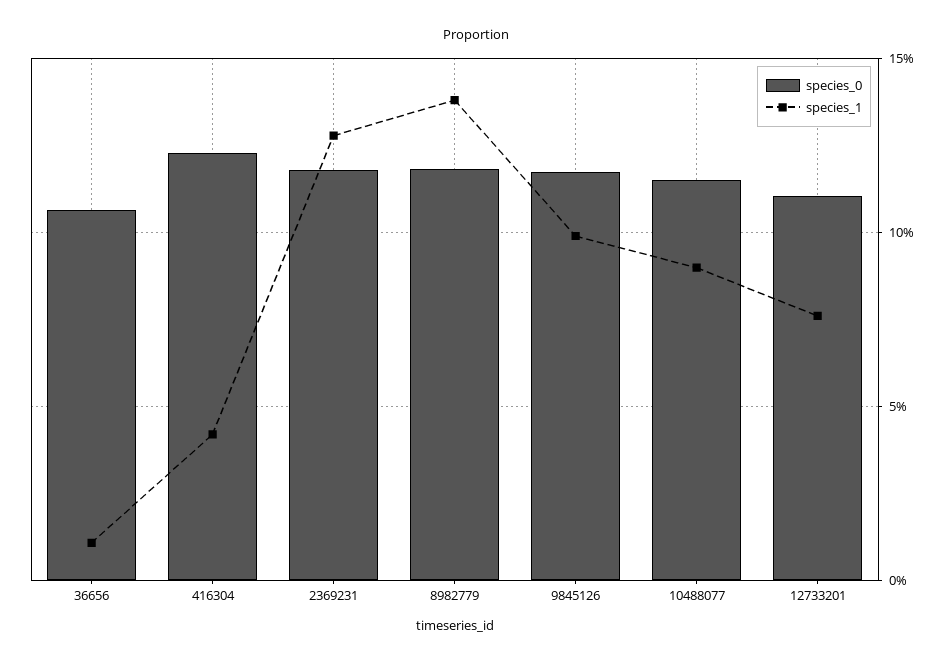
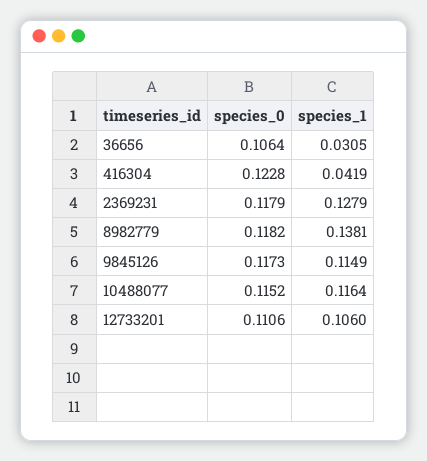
species_1, 36656: 0.01 -> 0.0305
species_1, 9845126: 0.1 -> 0.1149
species_1, 10488077: 0.09 -> 0.1164
species_1, 12733201: 0.075 -> 0.106

